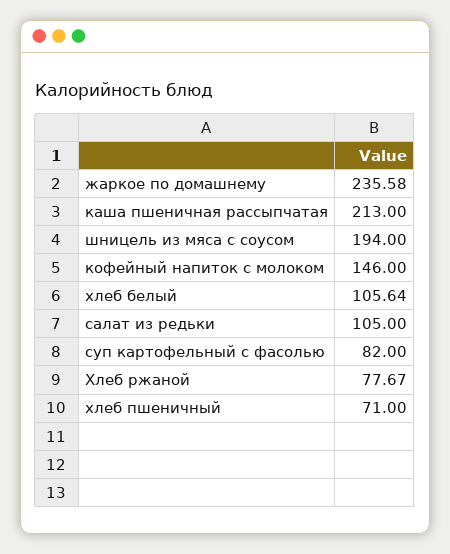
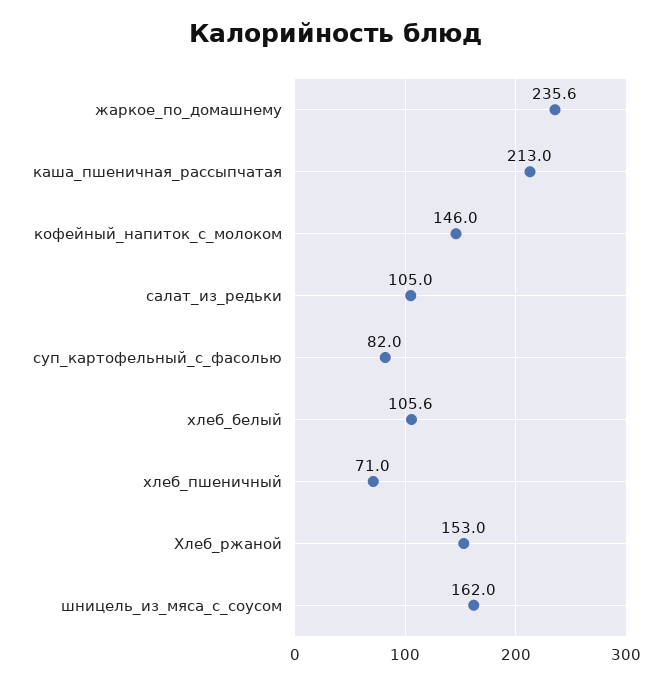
шницель из мяса с соусом: 194 -> 162
Хлеб ржаной: 77.67 -> 153

